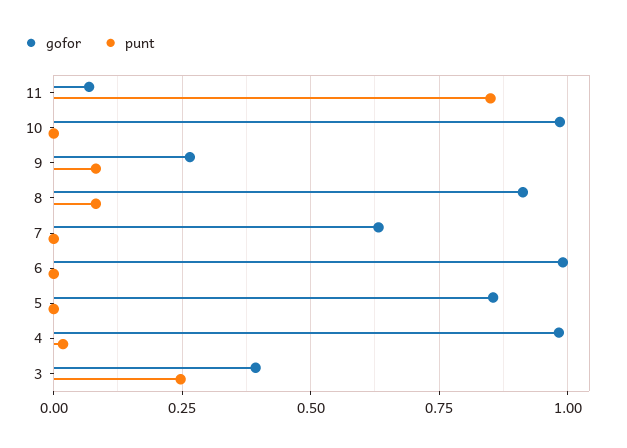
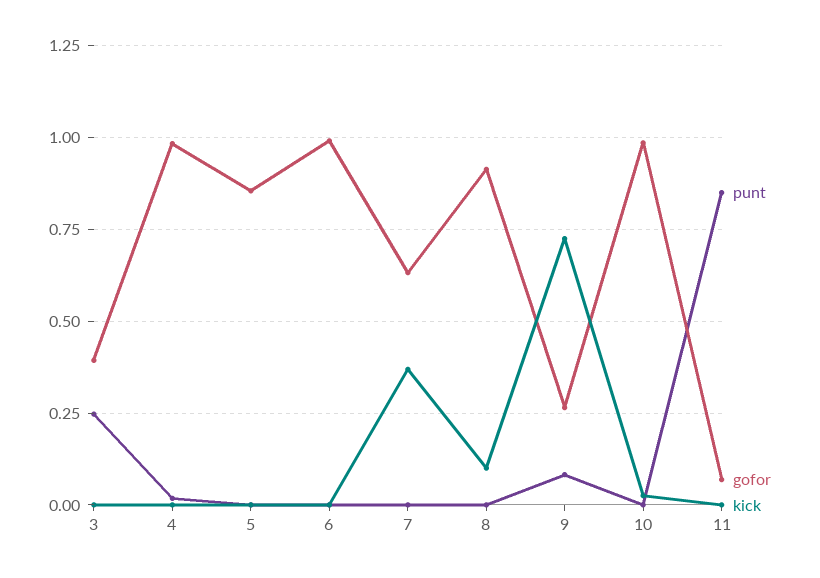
punt, 8: 0.075 -> 0
kick, 3: none -> 0
kick, 4: none -> 0
kick, 5: none -> 0
kick, 6: none -> 0
kick, 7: none -> 0.375
kick, 8: none -> 0.1
kick, 9: none -> 0.725
kick, 10: none -> 0.025
kick, 11: none -> 0

